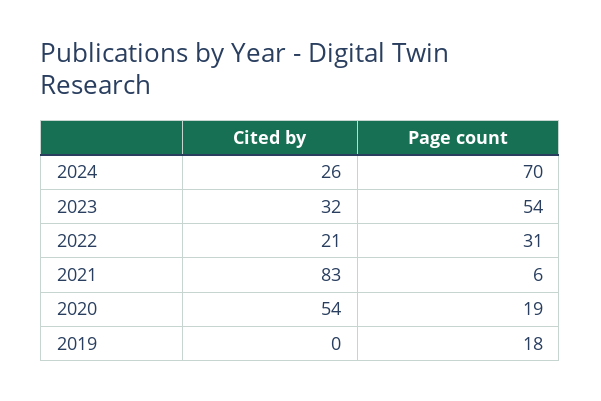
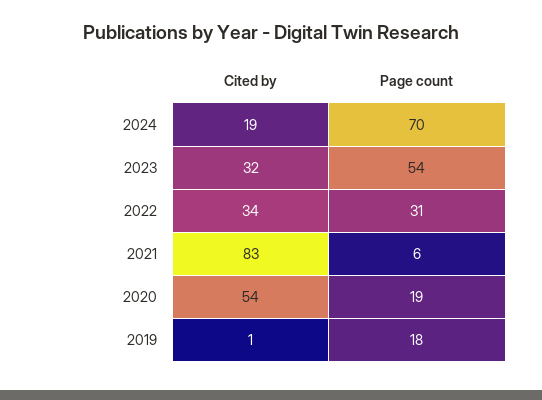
Cited by, 2024: 26 -> 19
Cited by, 2022: 21 -> 34
Cited by, 2019: 0 -> 1

